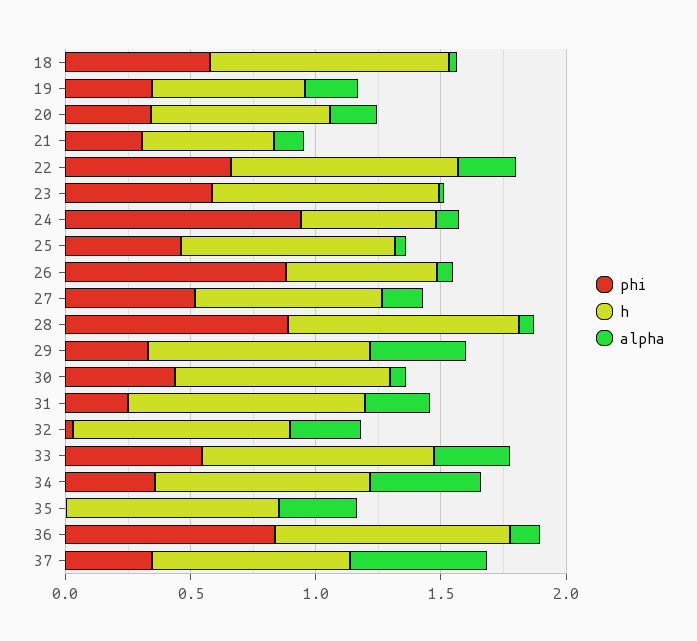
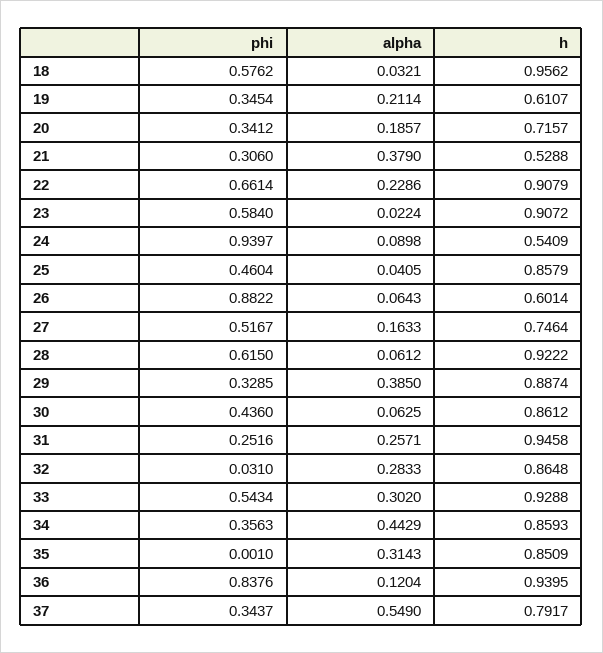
alpha, 21: 0.1 -> 0.379
phi, 28: 0.9 -> 0.615

